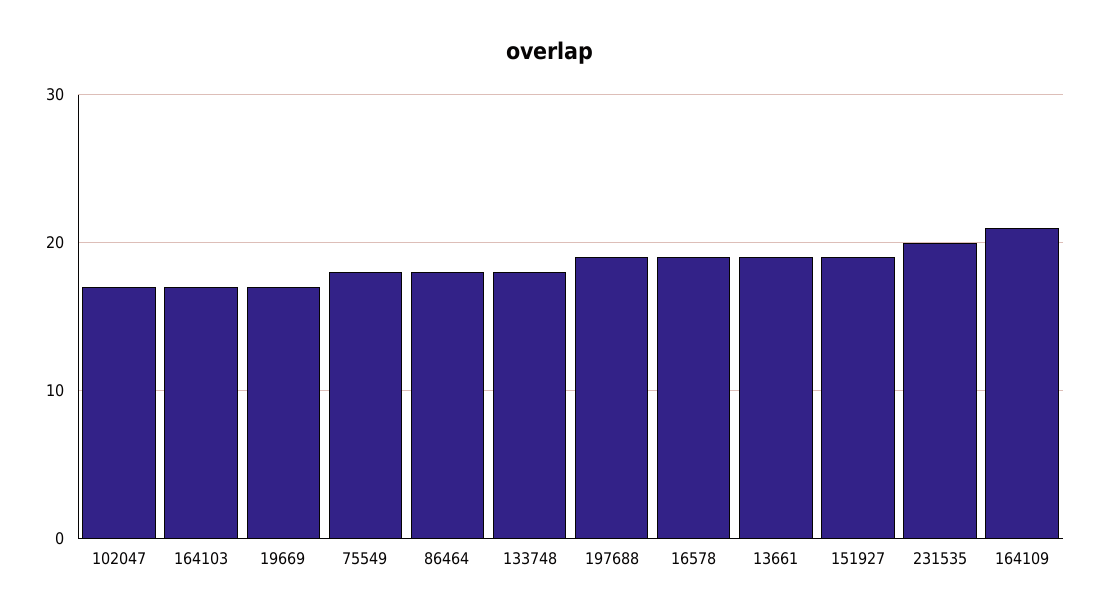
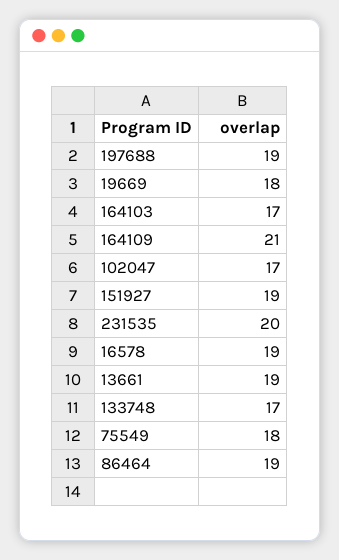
19669: 17 -> 18
86464: 18 -> 19
133748: 18 -> 17

